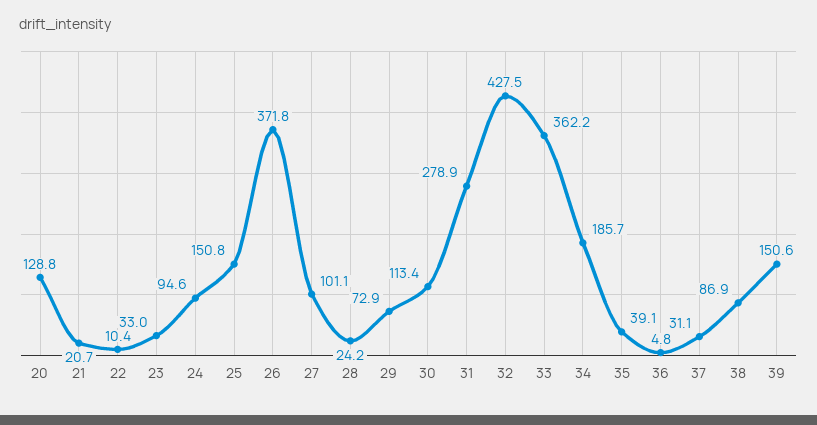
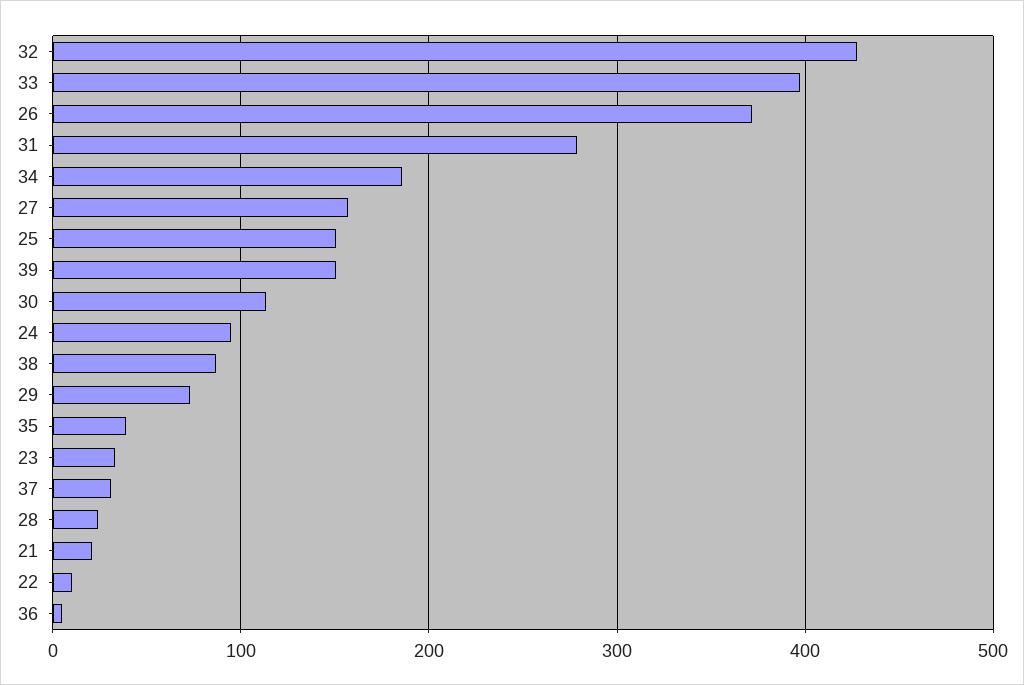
20: 128.8 -> none
27: 101.1 -> 160
33: 362.2 -> 400

